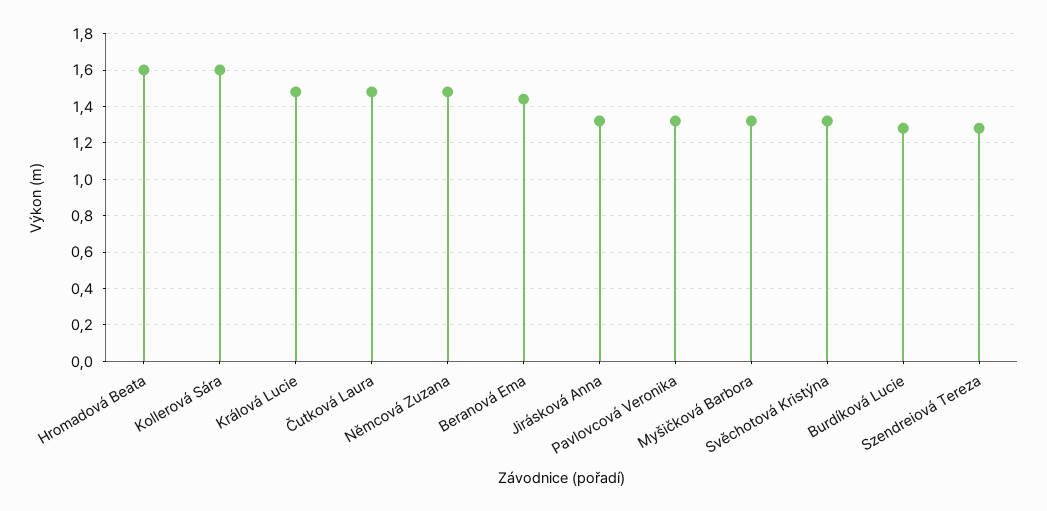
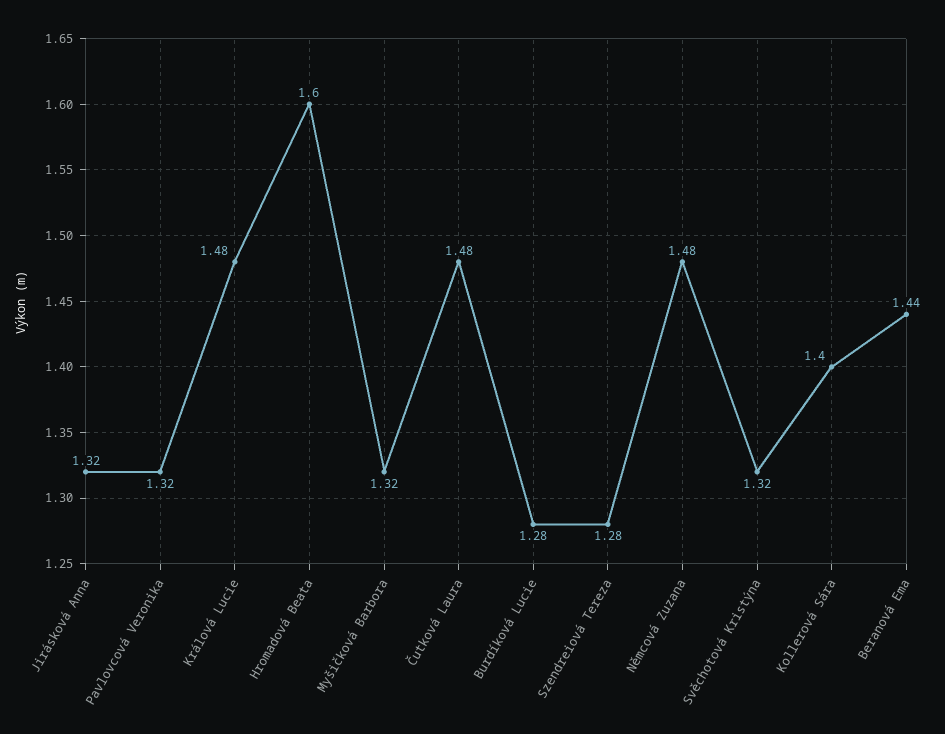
Kollerová Sára: 1.6 -> 1.4

